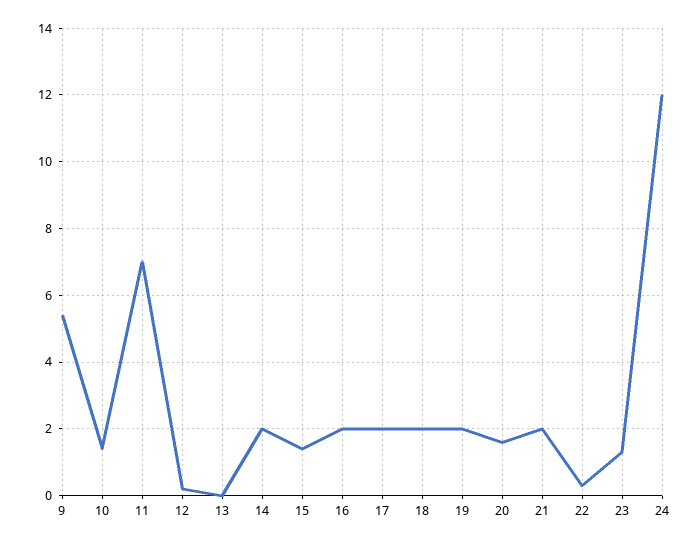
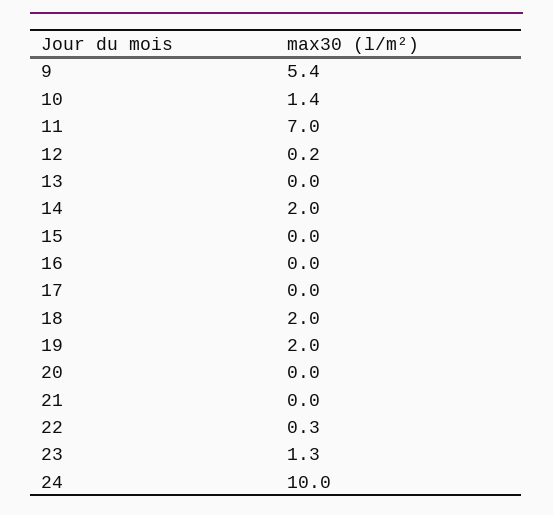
15: 1.5 -> 0
16: 2 -> 0
17: 2 -> 0
20: 1.5 -> 0
21: 2 -> 0
24: 12 -> 10

